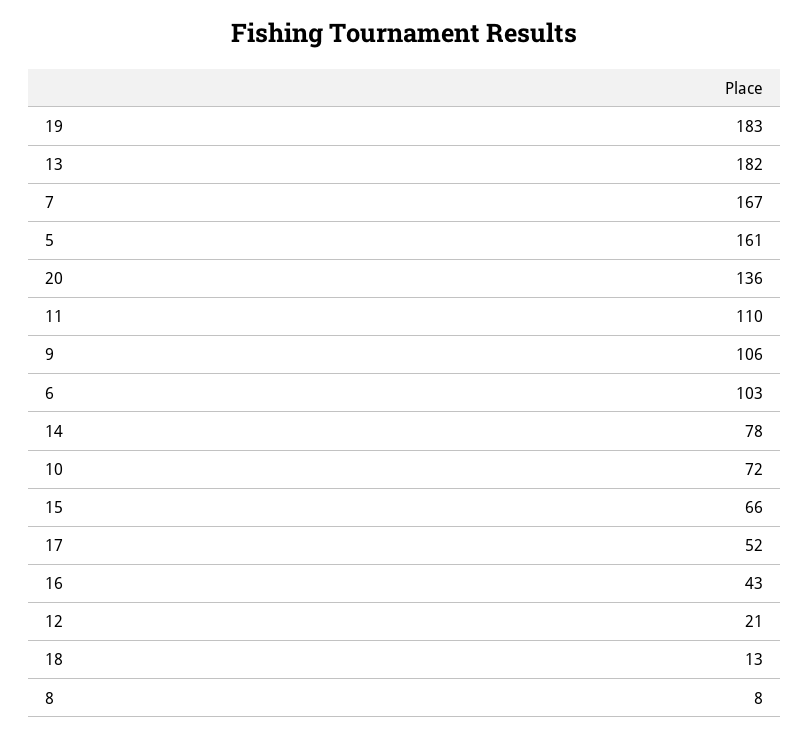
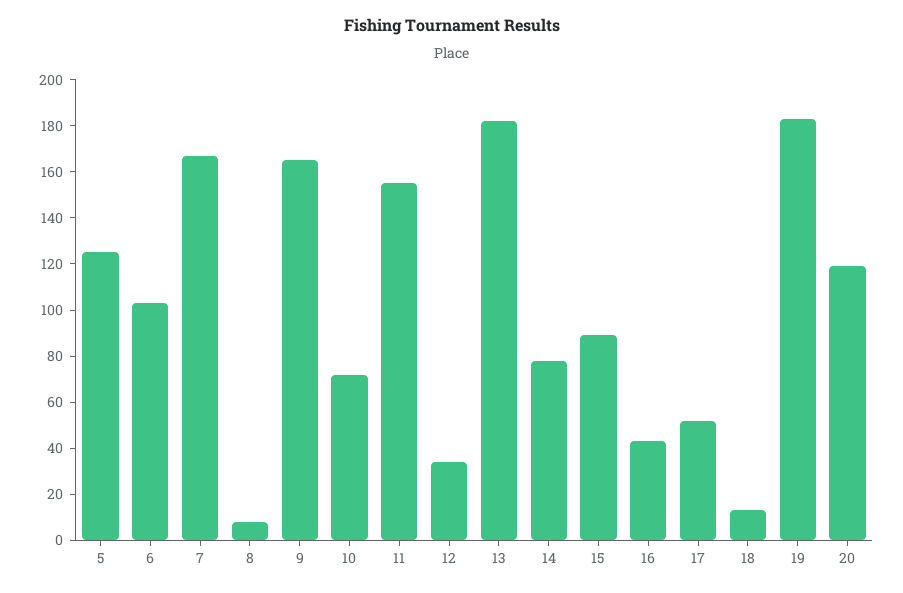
5: 161 -> 125
20: 136 -> 120
11: 110 -> 155
9: 106 -> 165
15: 66 -> 90
12: 21 -> 35

